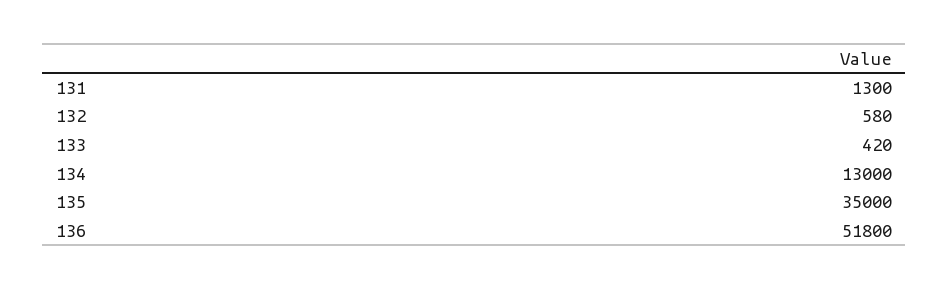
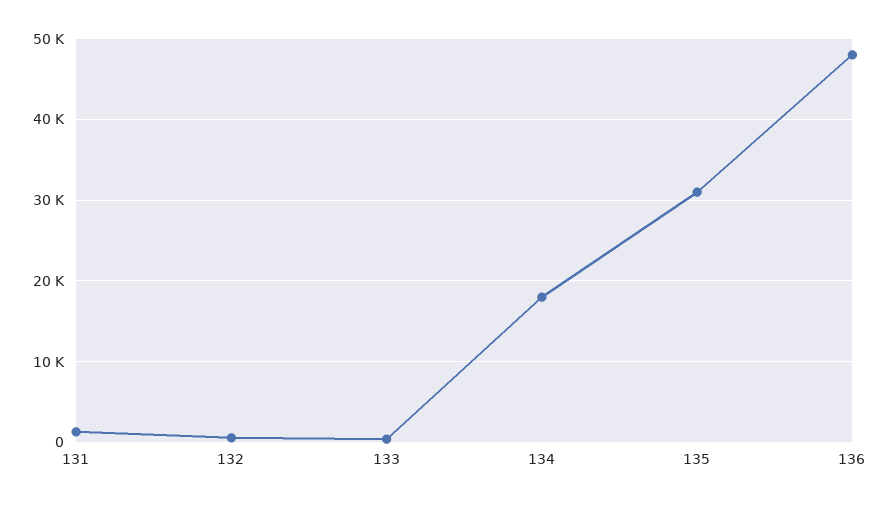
134: 13000 -> 18000
135: 35000 -> 31000
136: 51800 -> 48000

